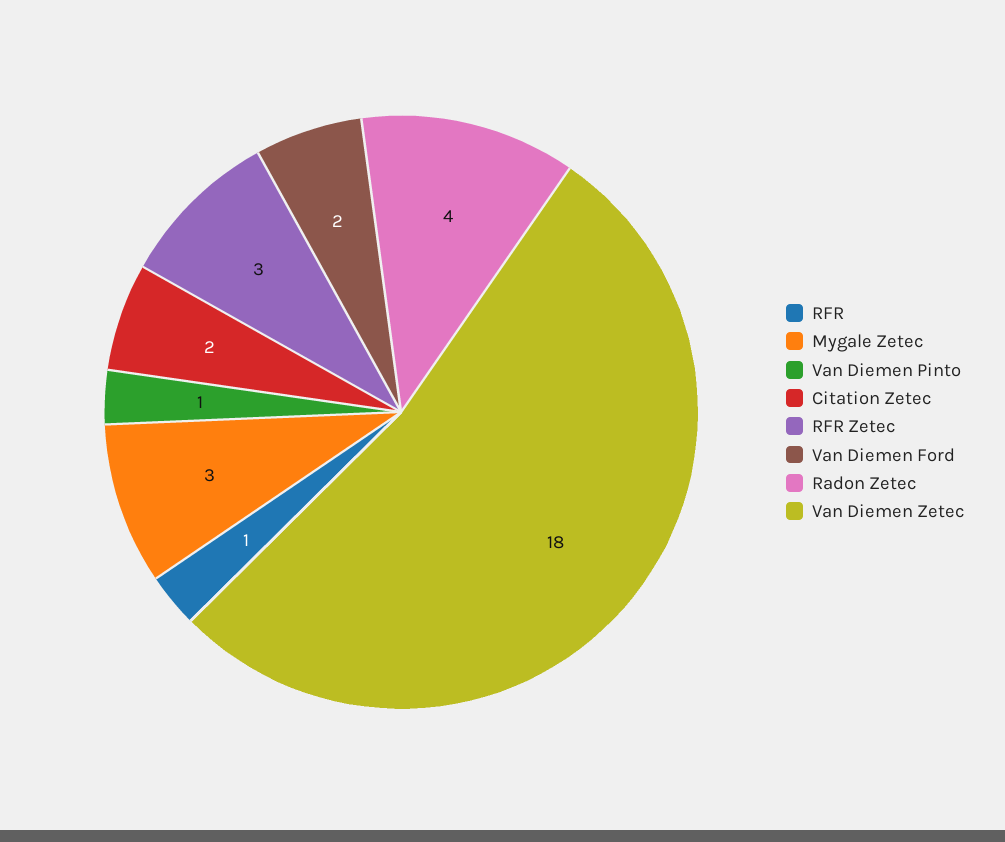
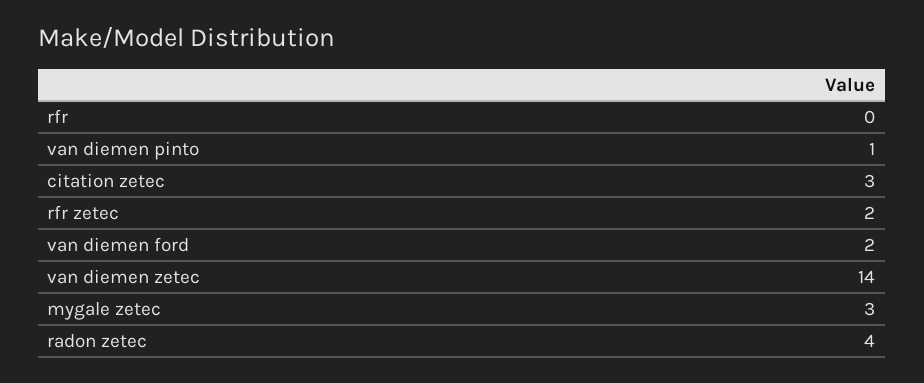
RFR: 1 -> 0
Citation Zetec: 2 -> 3
RFR Zetec: 3 -> 2
Van Diemen Zetec: 18 -> 14

